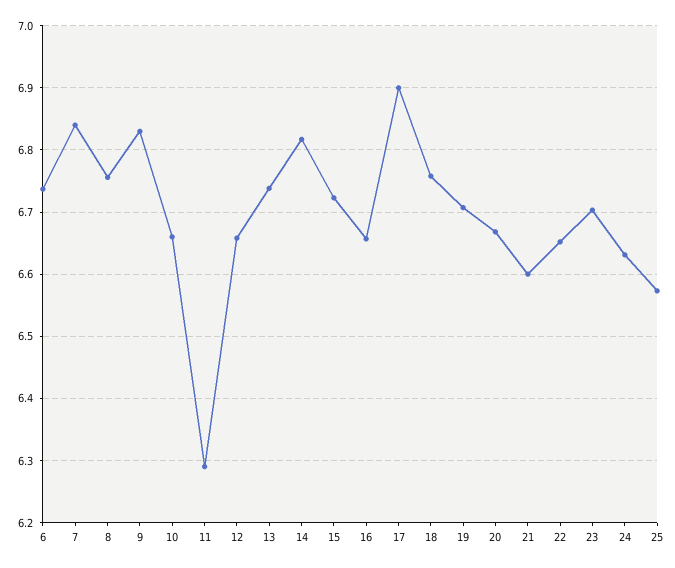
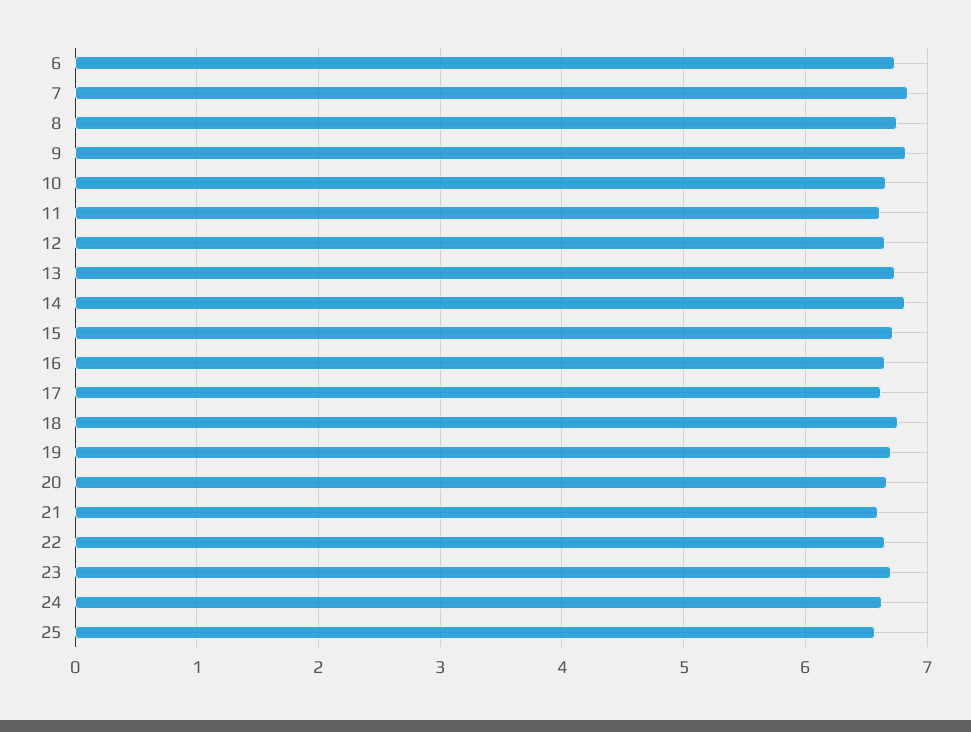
11: 6.29 -> 6.6
17: 6.9 -> 6.6

